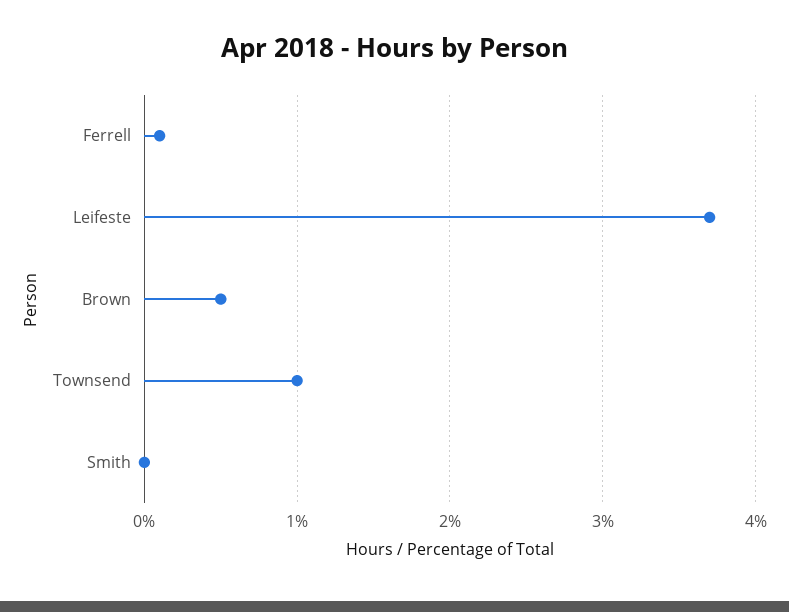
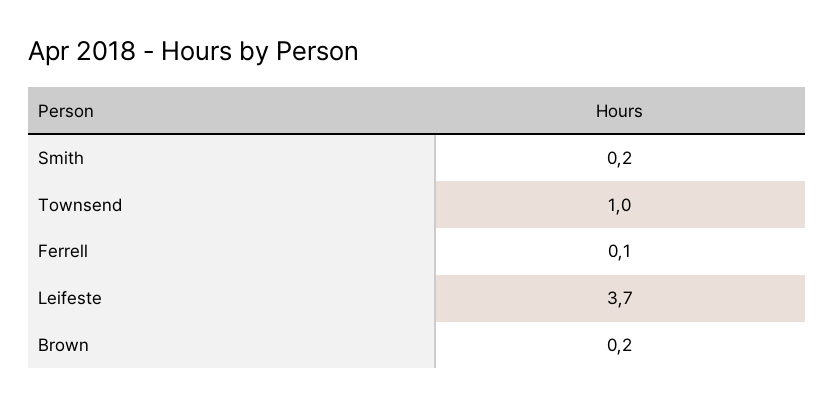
Brown: 0.5 -> 0.2
Smith: 0 -> 0.2

